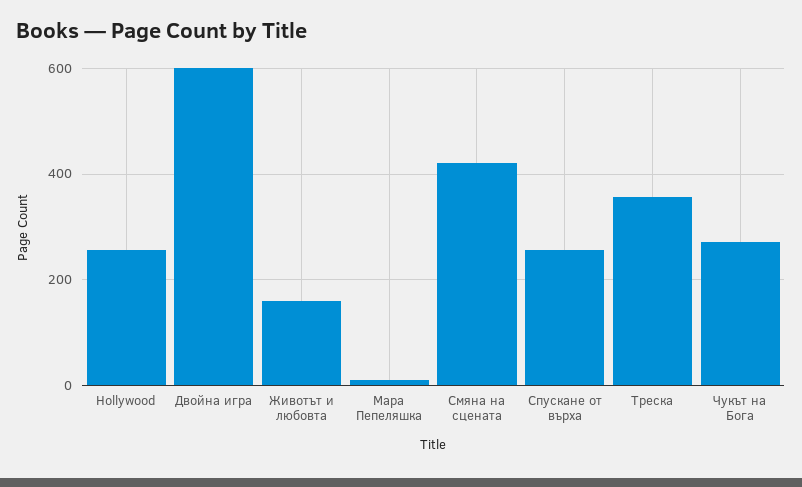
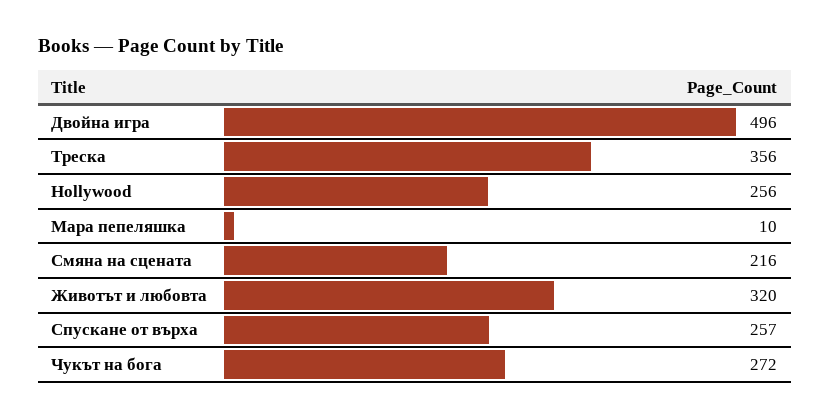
Двойна игра: 600 -> 496
Животът и любовта: 160 -> 320
Смяна на сцената: 420 -> 216

